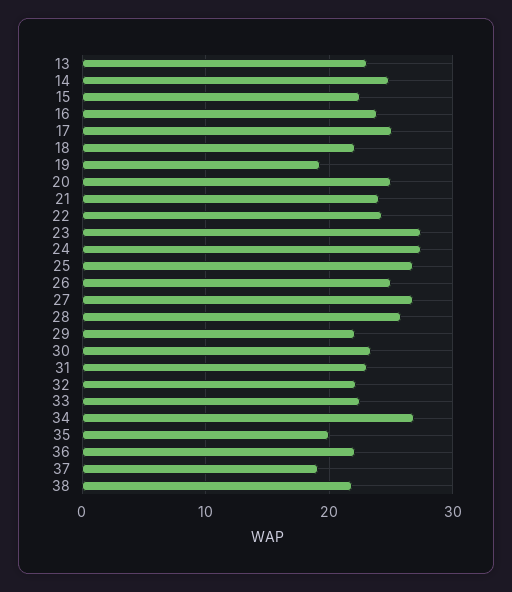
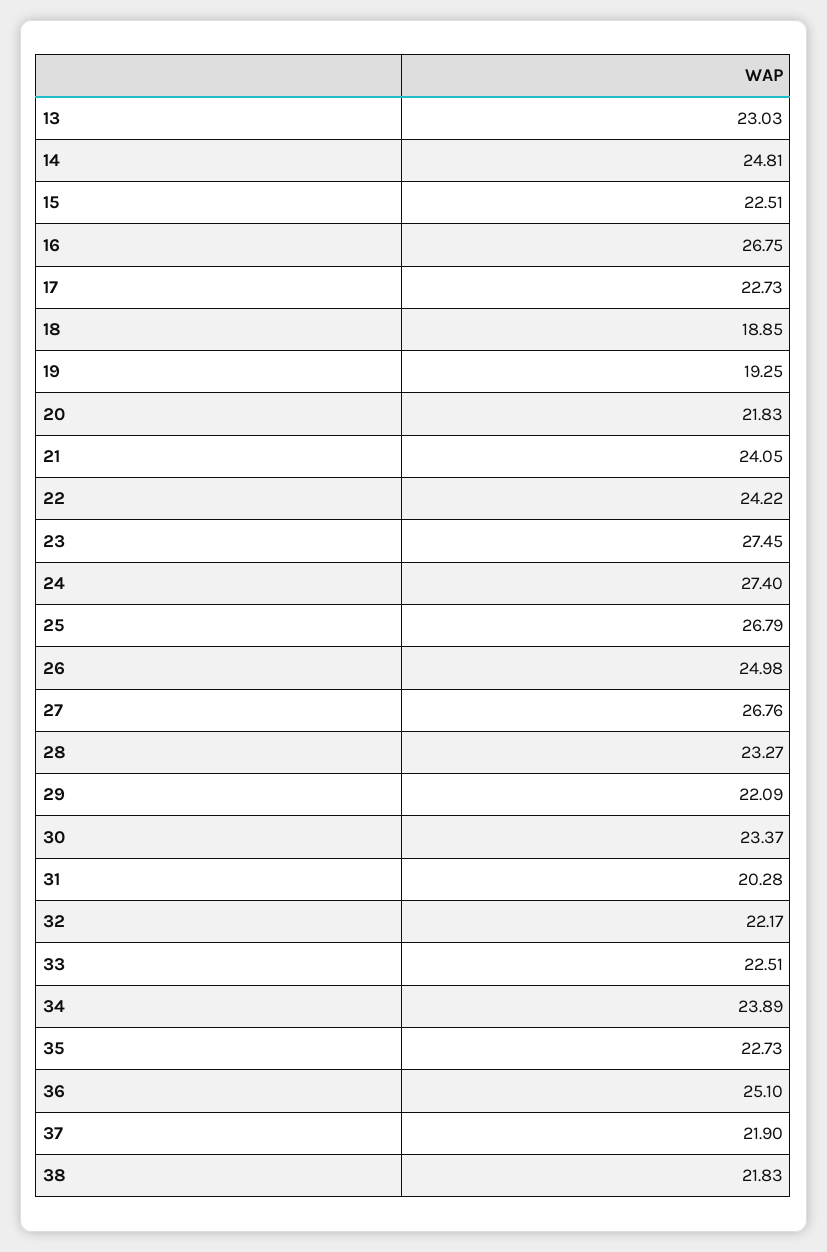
16: 24 -> 26.75
17: 25 -> 22.73
18: 22 -> 18.85
20: 25 -> 21.83
28: 26 -> 23.27
31: 23 -> 20.28
34: 27 -> 23.89
35: 20 -> 22.73
36: 22 -> 25.1
37: 19 -> 21.9

